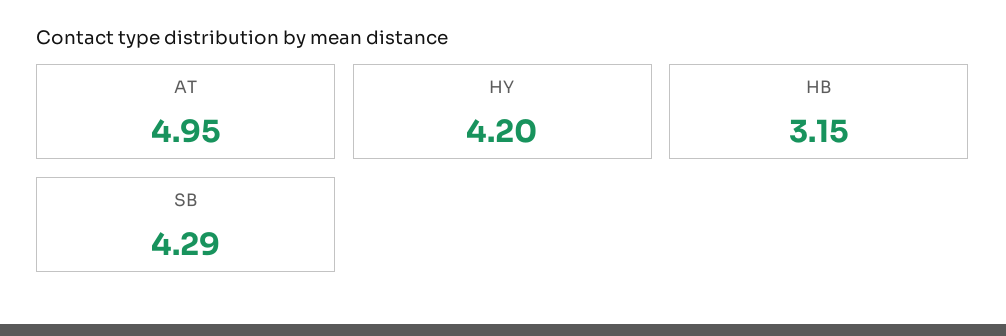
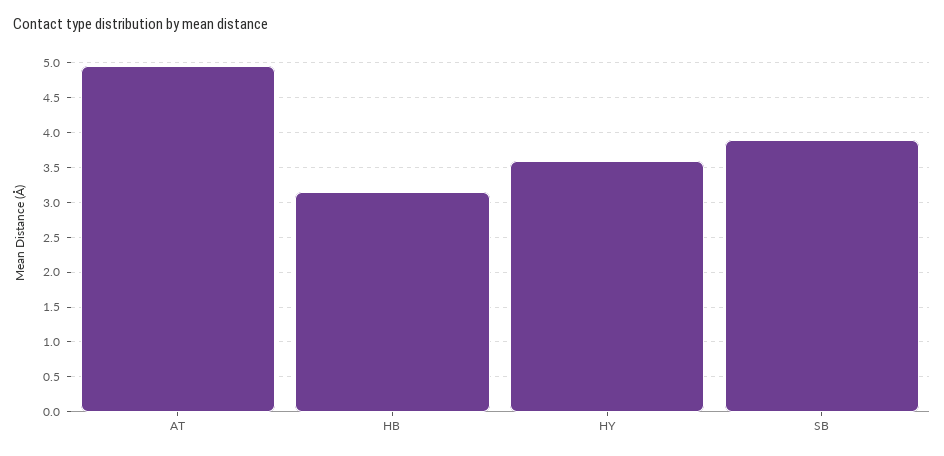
HY: 4.2 -> 3.6
SB: 4.29 -> 3.9

